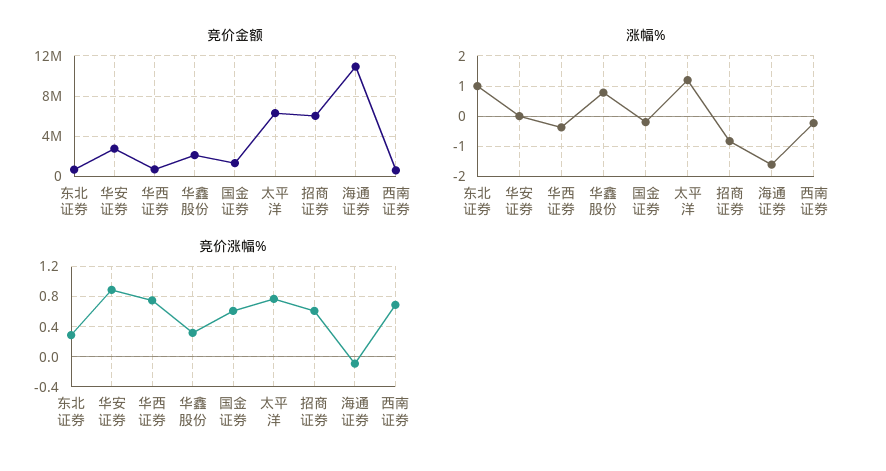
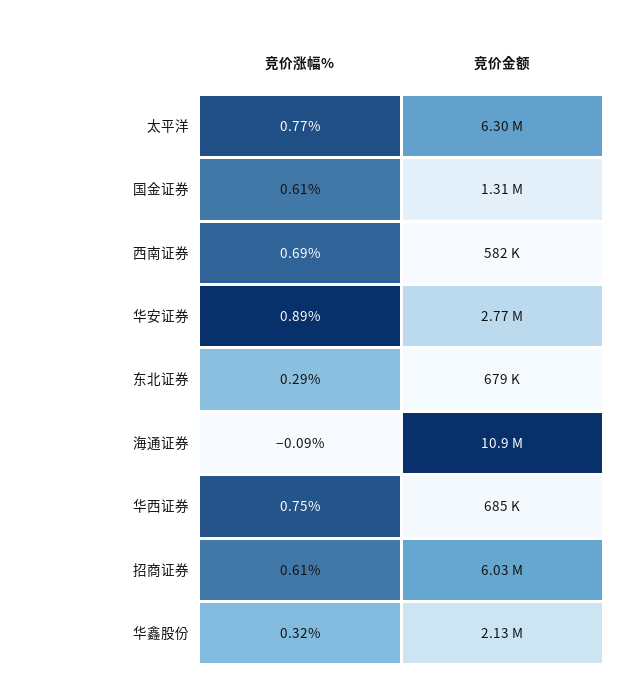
涨幅%, 东北证券: 1 -> none
涨幅%, 华安证券: 0 -> none
涨幅%, 华西证券: -0.4 -> none
涨幅%, 华鑫股份: 0.8 -> none
涨幅%, 国金证券: -0.2 -> none
涨幅%, 太平洋: 1.2 -> none
涨幅%, 招商证券: -0.8 -> none
涨幅%, 海通证券: -1.6 -> none
涨幅%, 西南证券: -0.2 -> none

